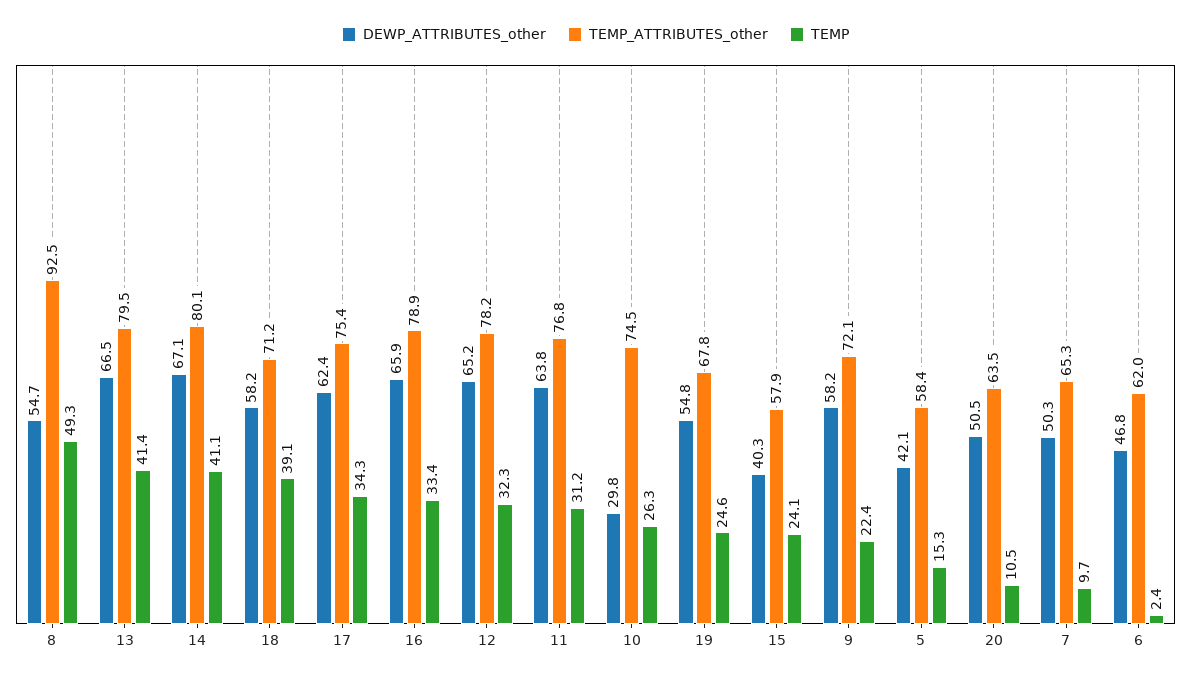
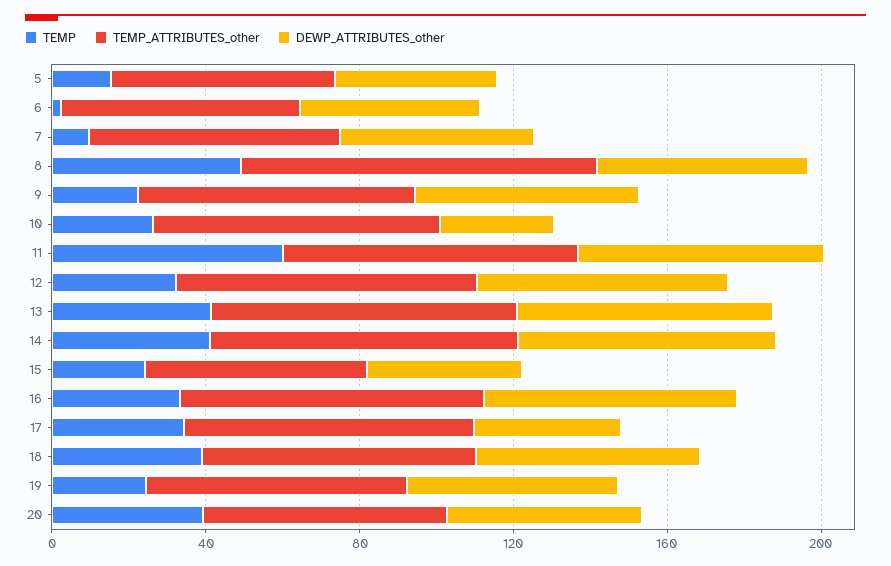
DEWP_ATTRIBUTES_other, 17: 62.4 -> 40
TEMP, 11: 31.2 -> 60
TEMP, 20: 10.5 -> 40

